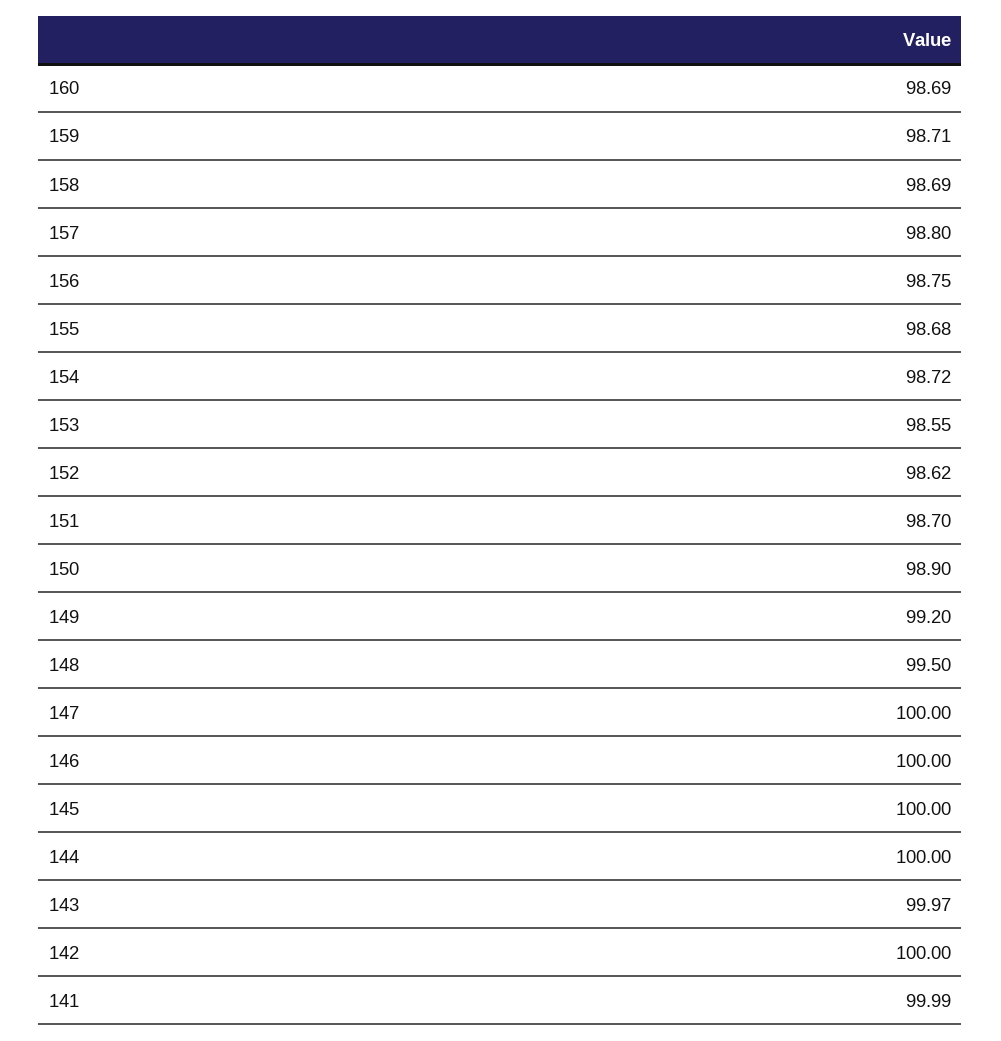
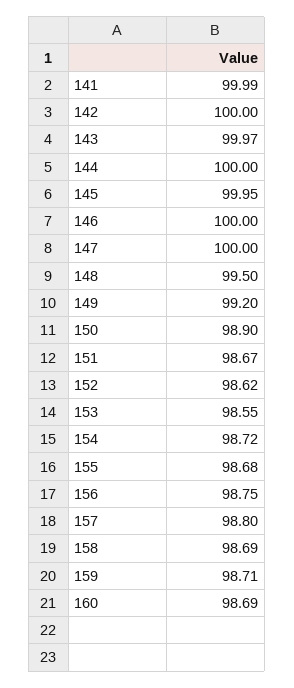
151: 98.7 -> 98.67
145: 100 -> 99.95

